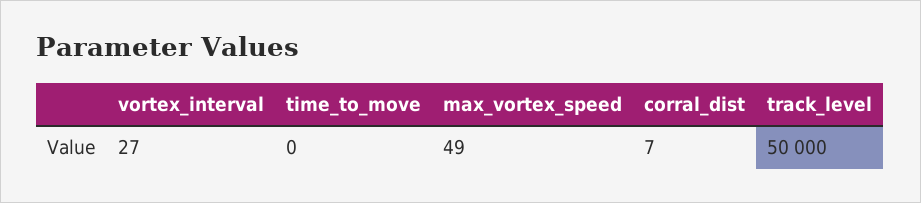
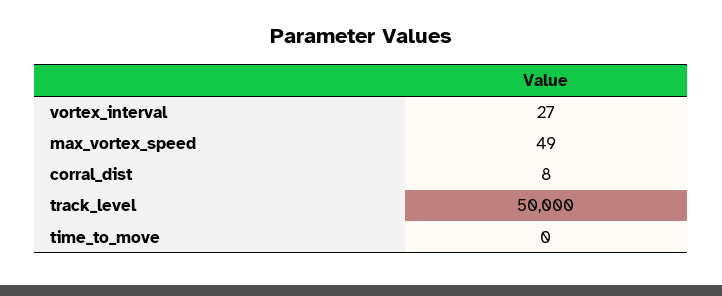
corral_dist: 7 -> 8

